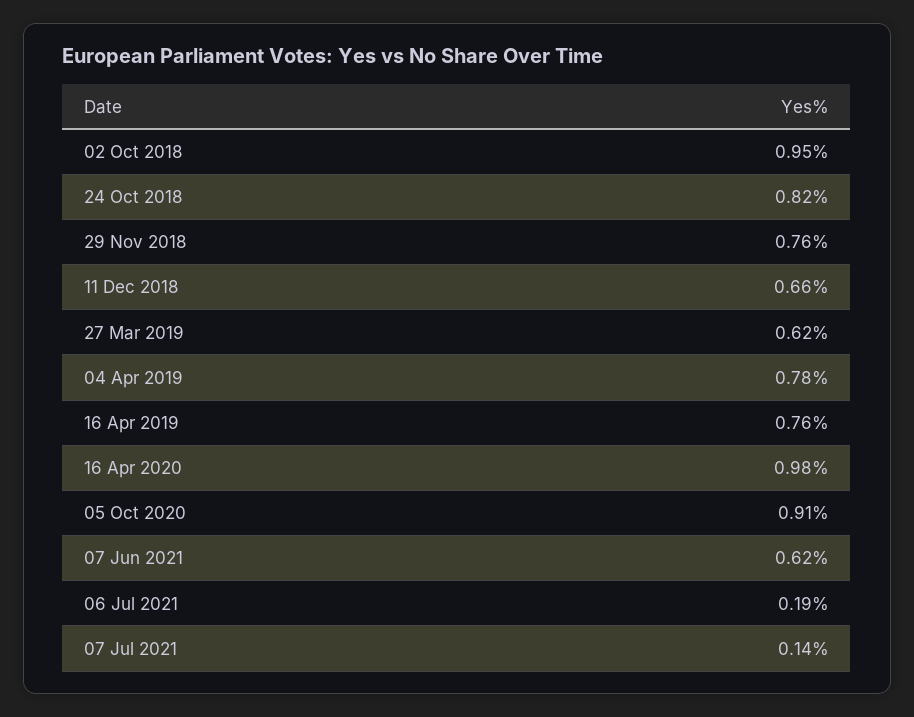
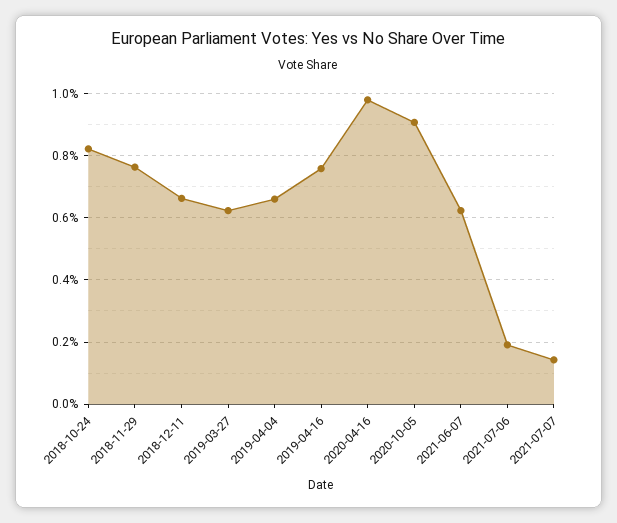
02 Oct 2018: 0.95 -> none
04 Apr 2019: 0.78 -> 0.66

